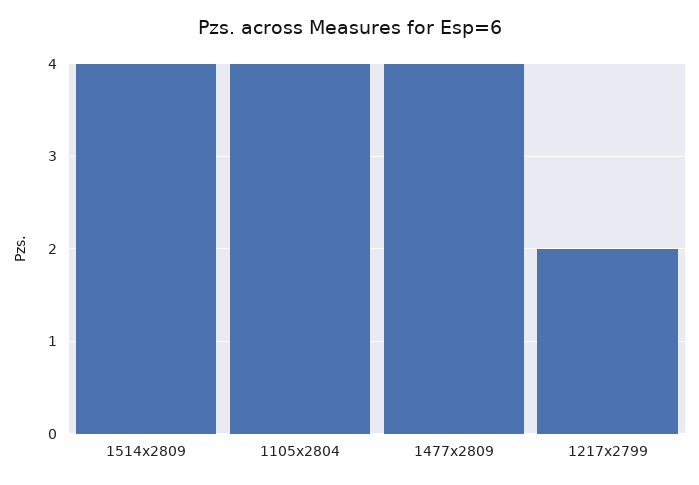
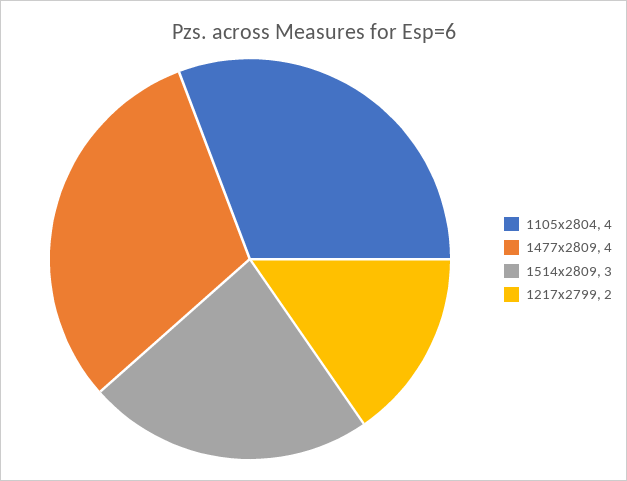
1514x2809: 4 -> 3

